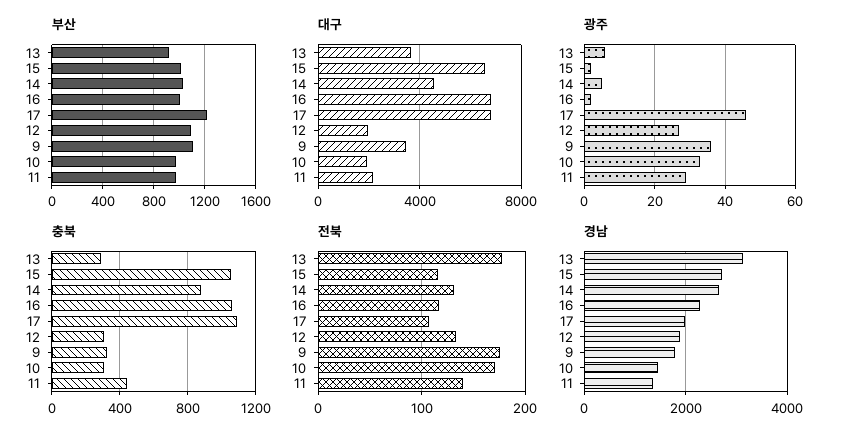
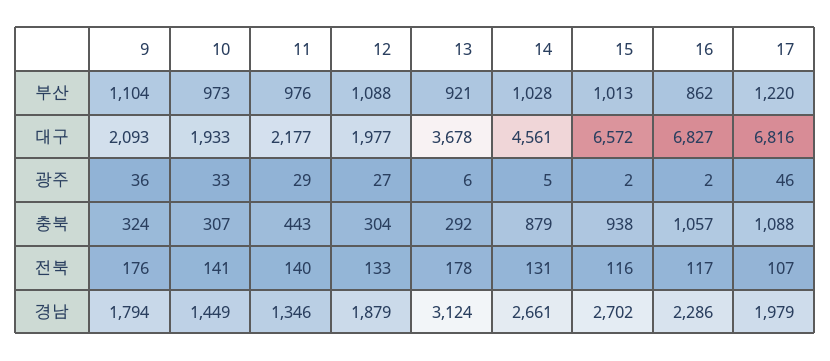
부산, 16: 1000 -> 862
대구, 9: 3500 -> 2093
충북, 15: 1050 -> 938
전북, 10: 170 -> 141

